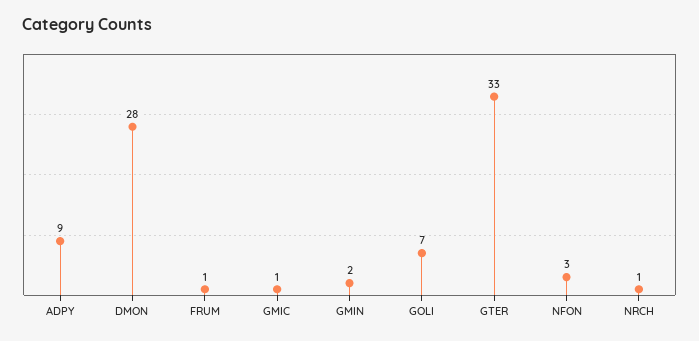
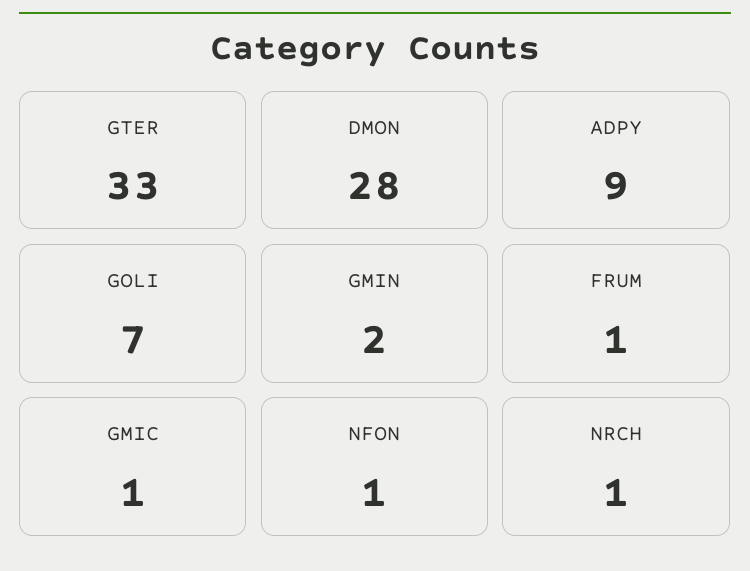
NFON: 3 -> 1

